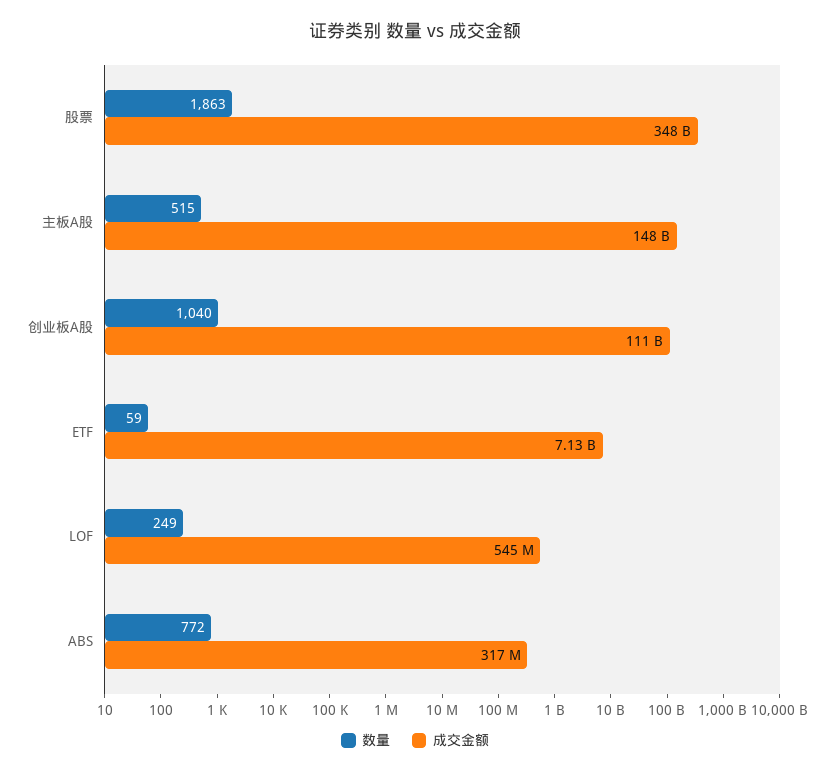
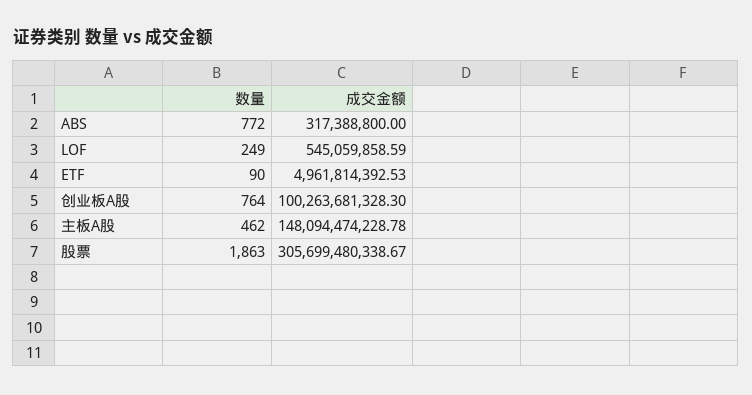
成交金额, 股票: 348000000000 -> 305699480338.67
数量, 主板A股: 515 -> 462
数量, 创业板A股: 1040 -> 764
成交金额, 创业板A股: 111000000000 -> 100263681328.3
数量, ETF: 59 -> 90
成交金额, ETF: 7130000000 -> 4961814392.53

